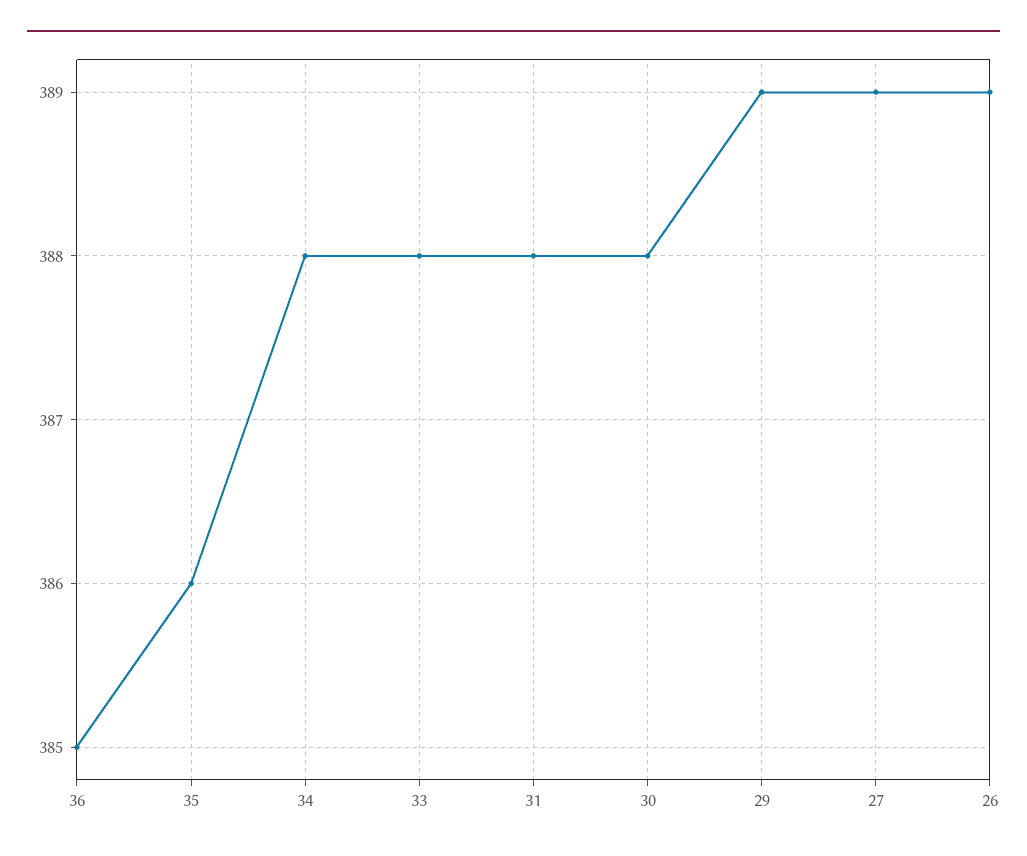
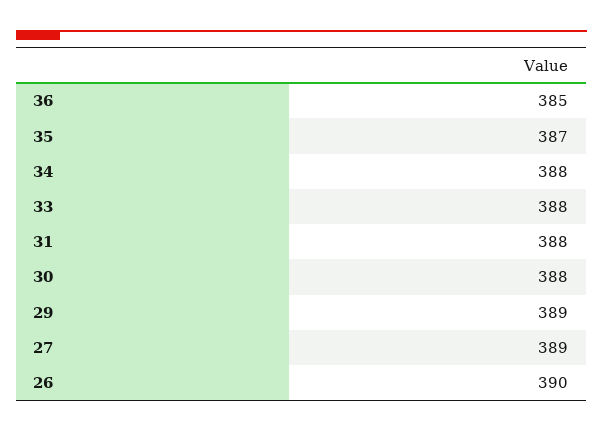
35: 386 -> 387
26: 389 -> 390

